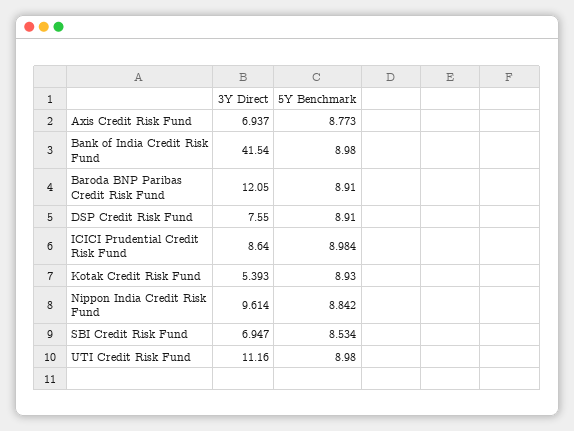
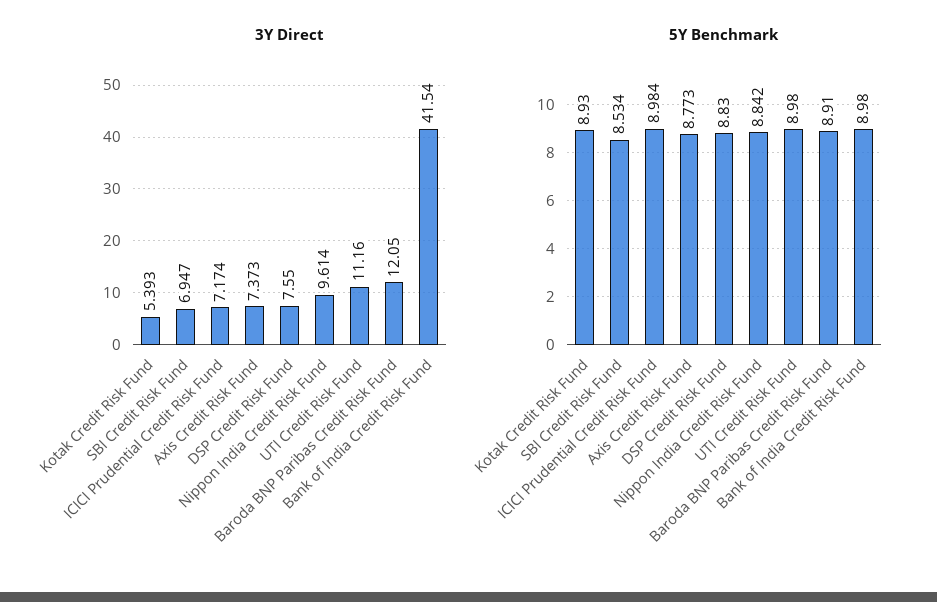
3Y Direct, Axis Credit Risk Fund: 6.937 -> 7.373
5Y Benchmark, DSP Credit Risk Fund: 8.91 -> 8.83
3Y Direct, ICICI Prudential Credit Risk Fund: 8.64 -> 7.174

